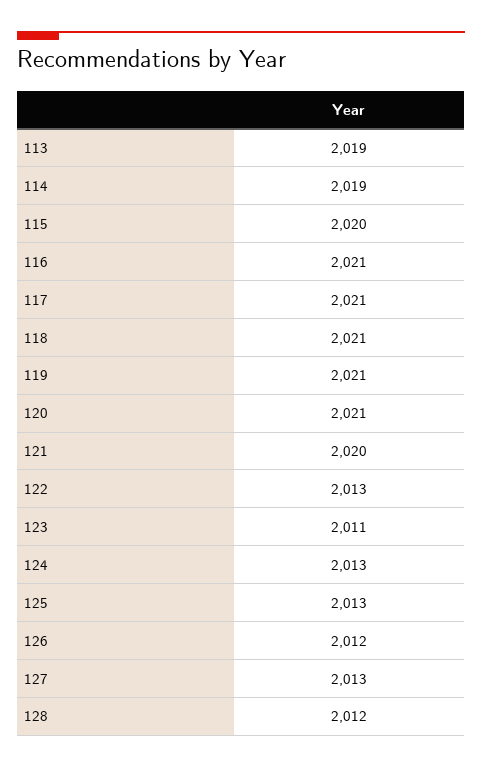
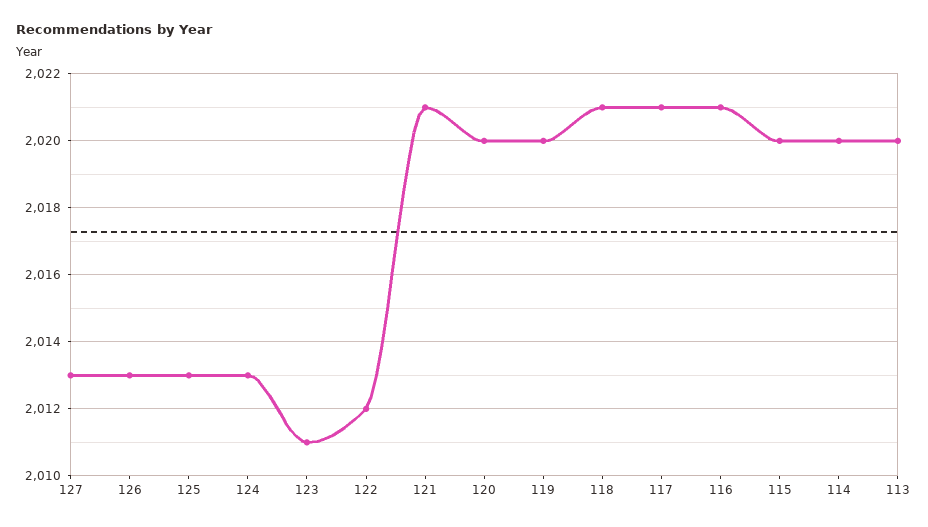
113: 2019 -> 2020
114: 2019 -> 2020
119: 2021 -> 2020
120: 2021 -> 2020
121: 2020 -> 2021
122: 2013 -> 2012
126: 2012 -> 2013
128: 2012 -> none

